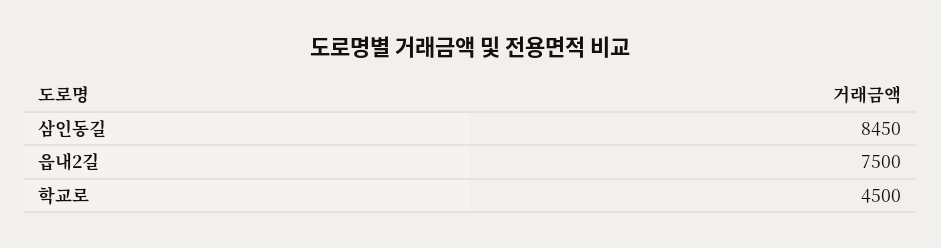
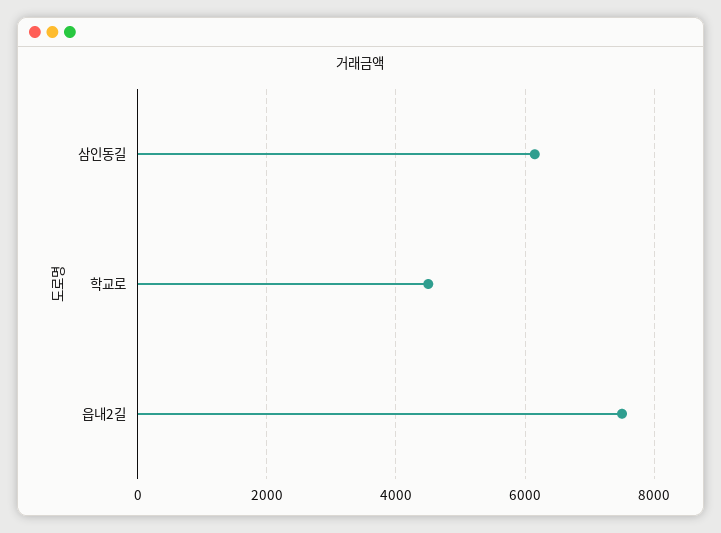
삼인동길: 8450 -> 6200

